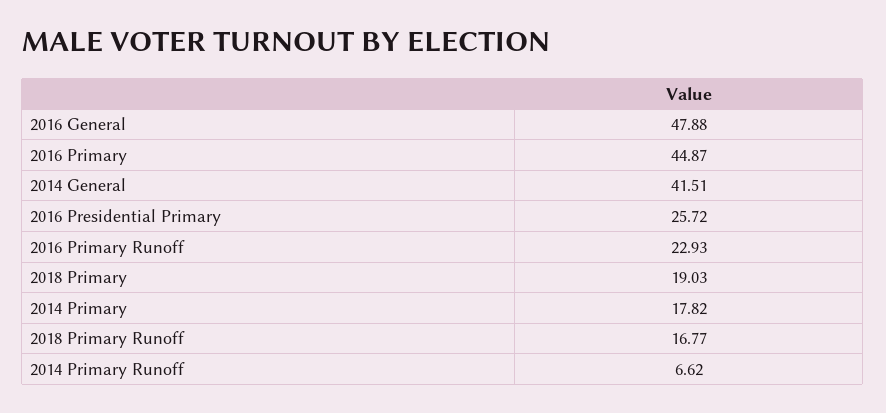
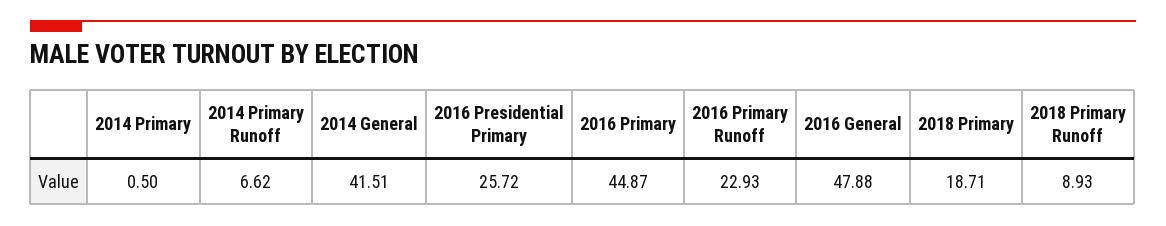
2018 Primary: 19.03 -> 18.71
2014 Primary: 17.82 -> 0.5
2018 Primary Runoff: 16.77 -> 8.93

